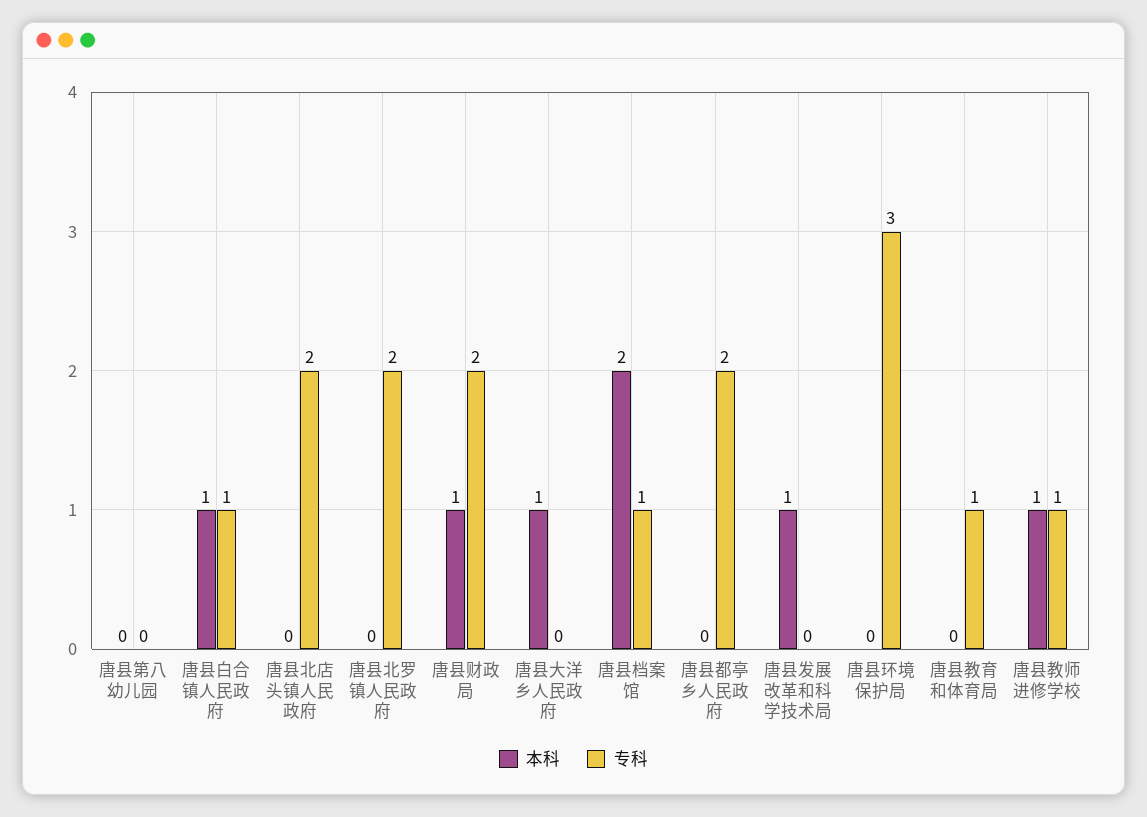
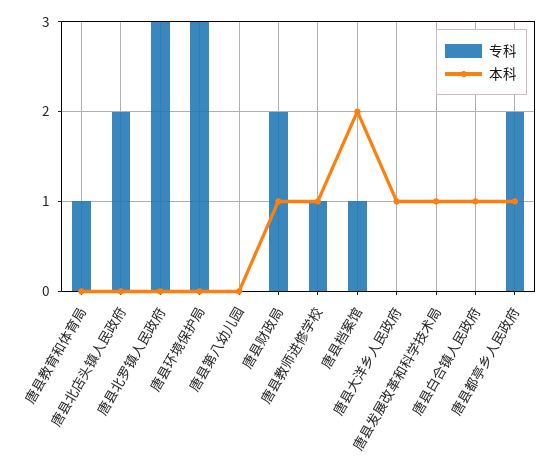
专科, 唐县白合镇人民政府: 1 -> 0
专科, 唐县北罗镇人民政府: 2 -> 3
本科, 唐县都亭乡人民政府: 0 -> 1

